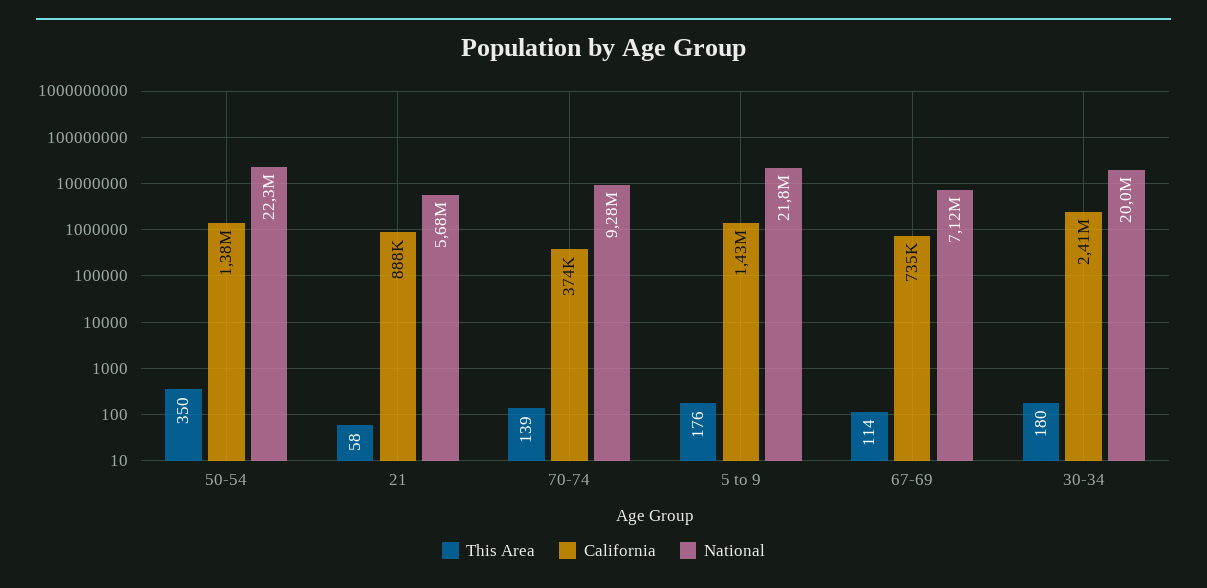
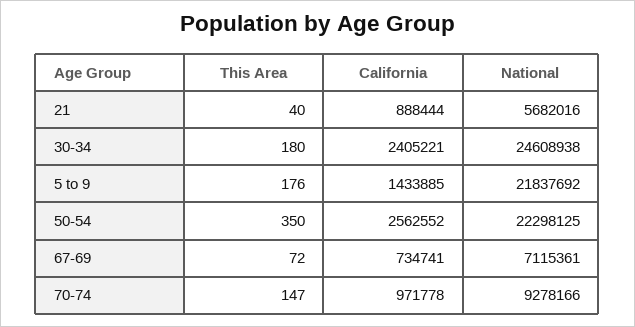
California, 50-54: 1380000 -> 2562552
This Area, 21: 58 -> 40
This Area, 70-74: 139 -> 147
California, 70-74: 374000 -> 971778
This Area, 67-69: 114 -> 72
National, 30-34: 20000000 -> 24608938

